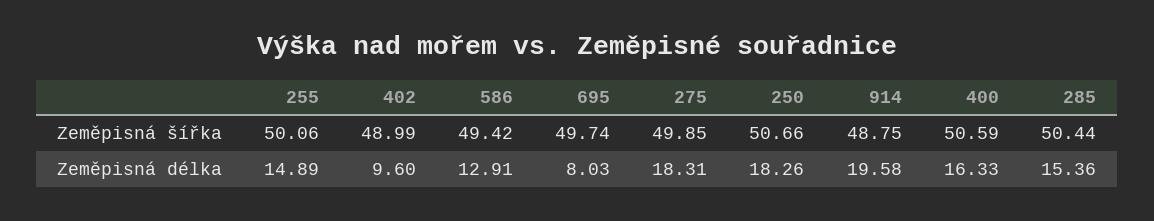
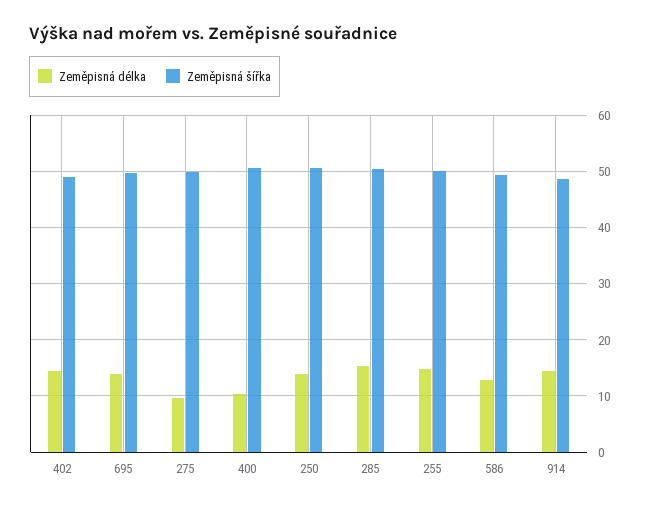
Zeměpisná délka, 402: 9.6 -> 14
Zeměpisná délka, 695: 8.03 -> 14
Zeměpisná délka, 275: 18.31 -> 10
Zeměpisná délka, 250: 18.26 -> 14
Zeměpisná délka, 914: 19.58 -> 14
Zeměpisná délka, 400: 16.33 -> 10

